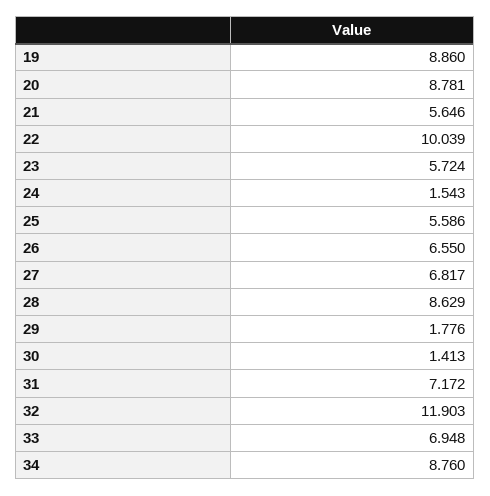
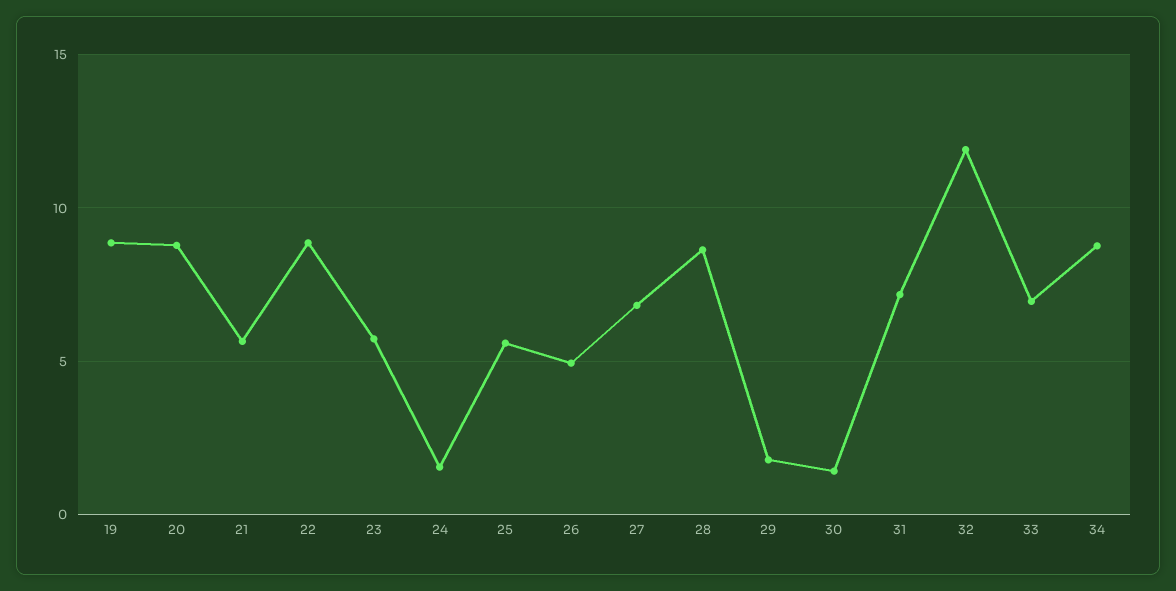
22: 10.039 -> 9
26: 6.55 -> 5

